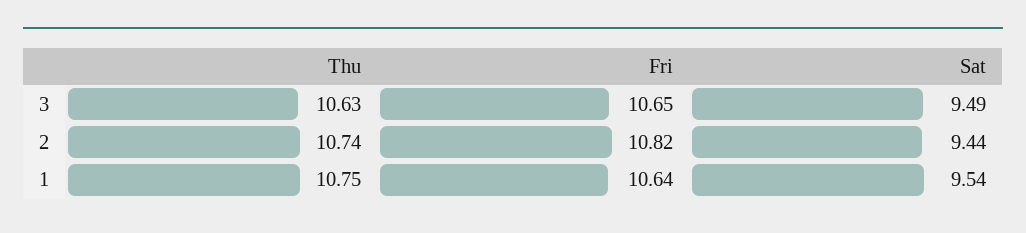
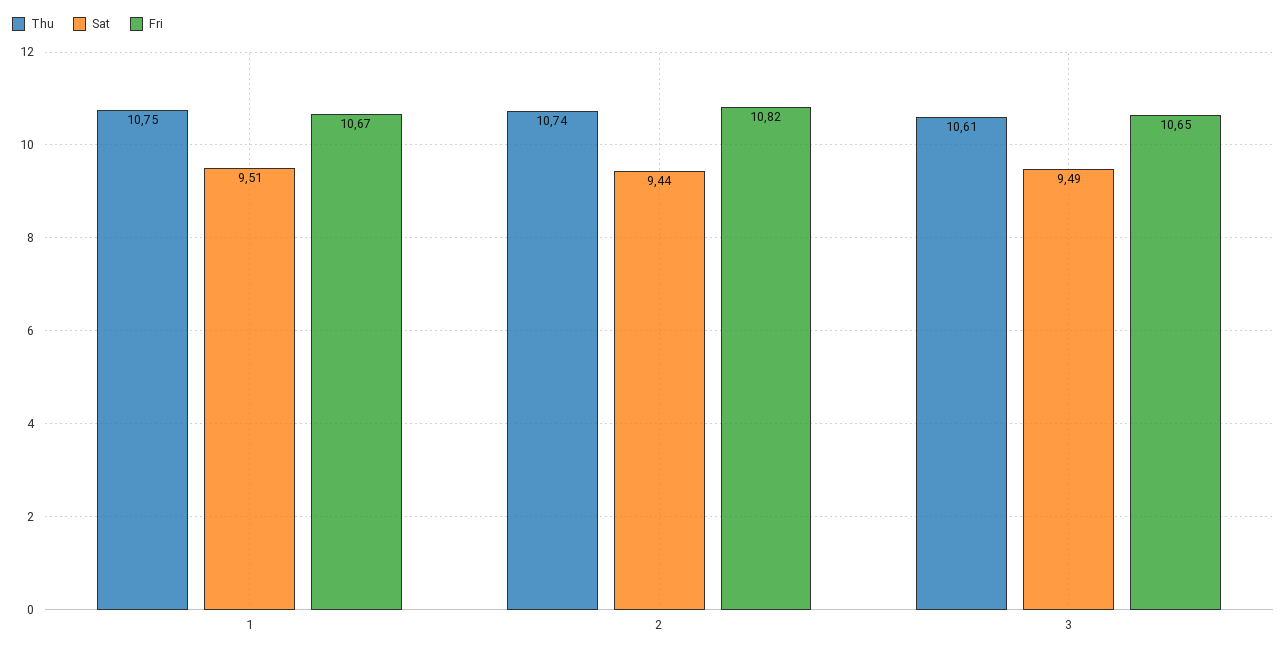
Thu, 3: 10.63 -> 10.61
Fri, 1: 10.64 -> 10.67
Sat, 1: 9.54 -> 9.51

